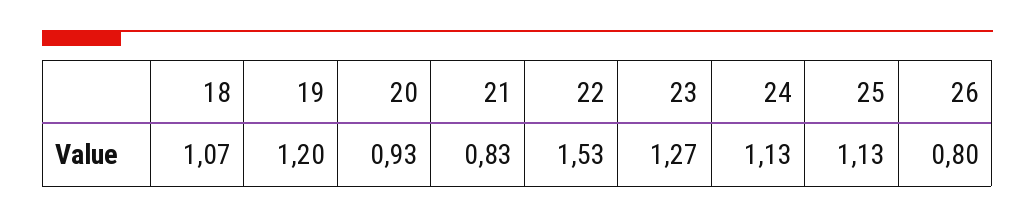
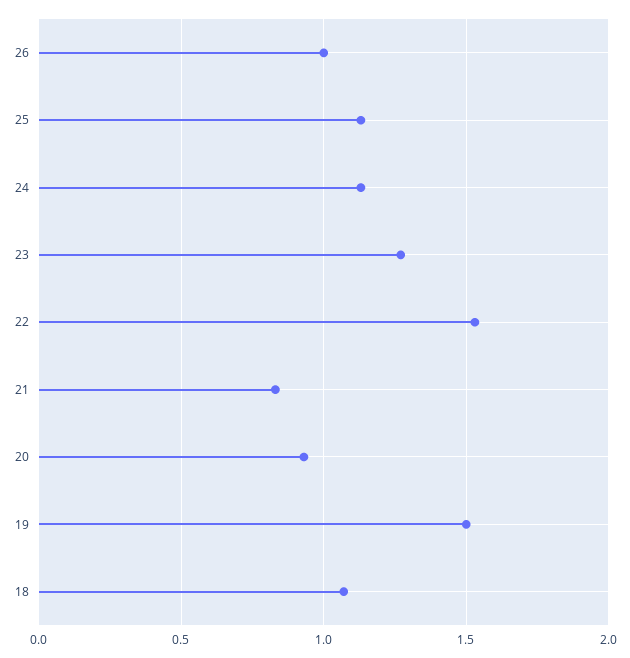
19: 1.2 -> 1.5
26: 0.8 -> 1

